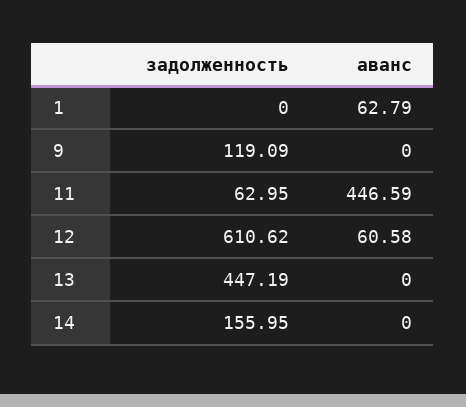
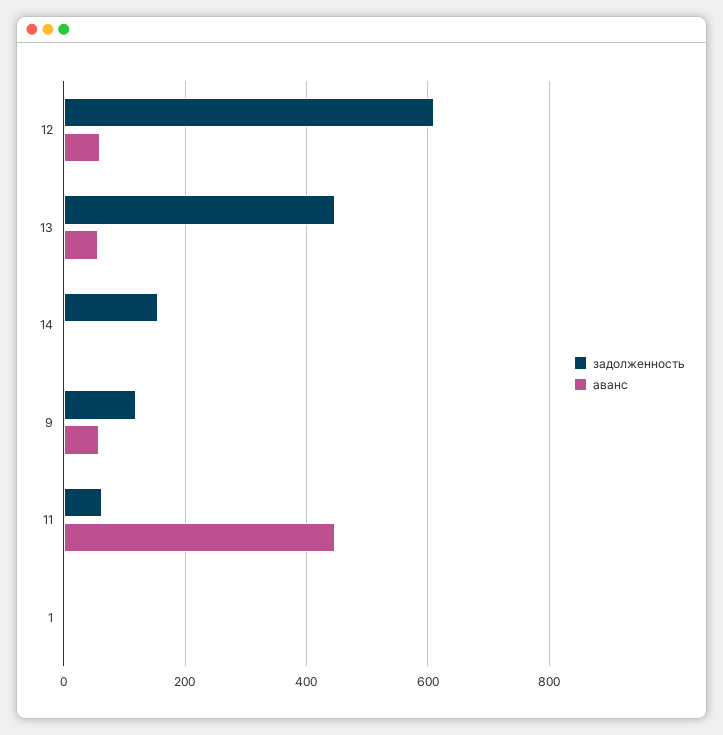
аванс, 1: 62.79 -> 0
аванс, 9: 0 -> 60
аванс, 13: 0 -> 60

